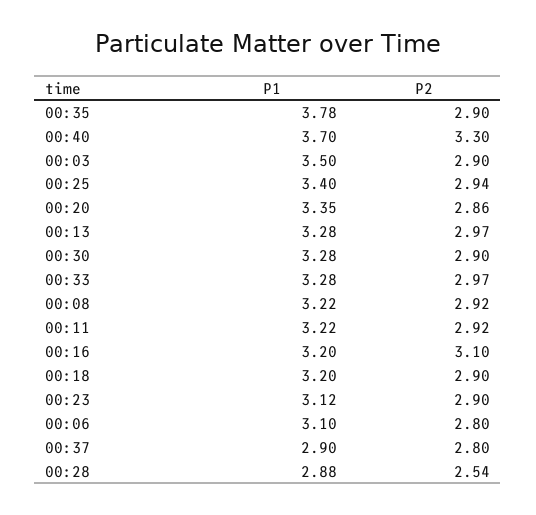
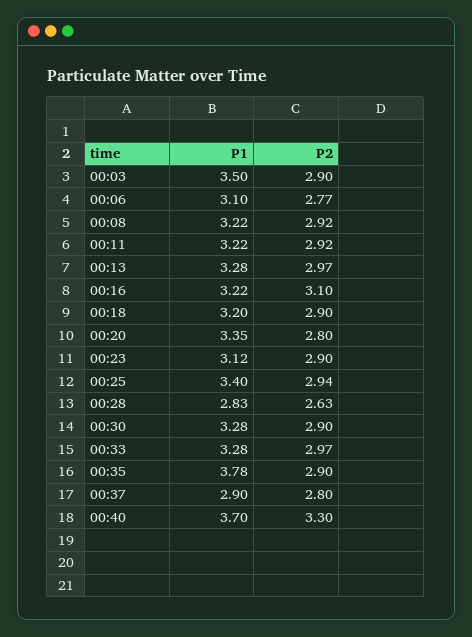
P2, 00:20: 2.86 -> 2.8
P1, 00:16: 3.2 -> 3.22
P2, 00:06: 2.8 -> 2.77
P1, 00:28: 2.88 -> 2.83
P2, 00:28: 2.54 -> 2.63

